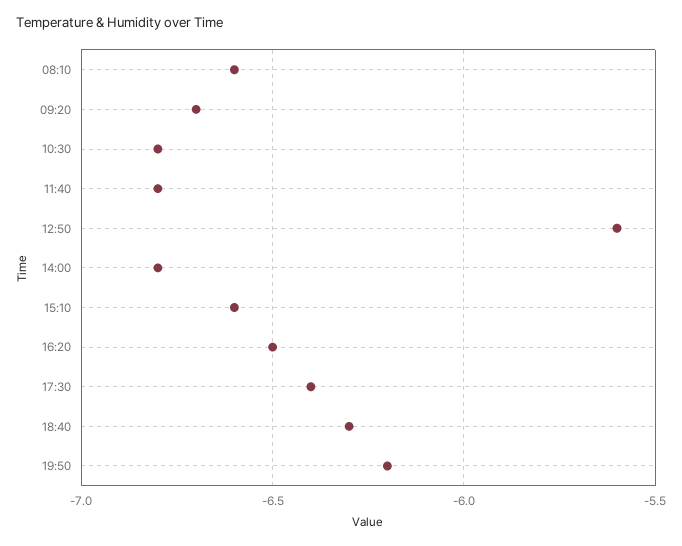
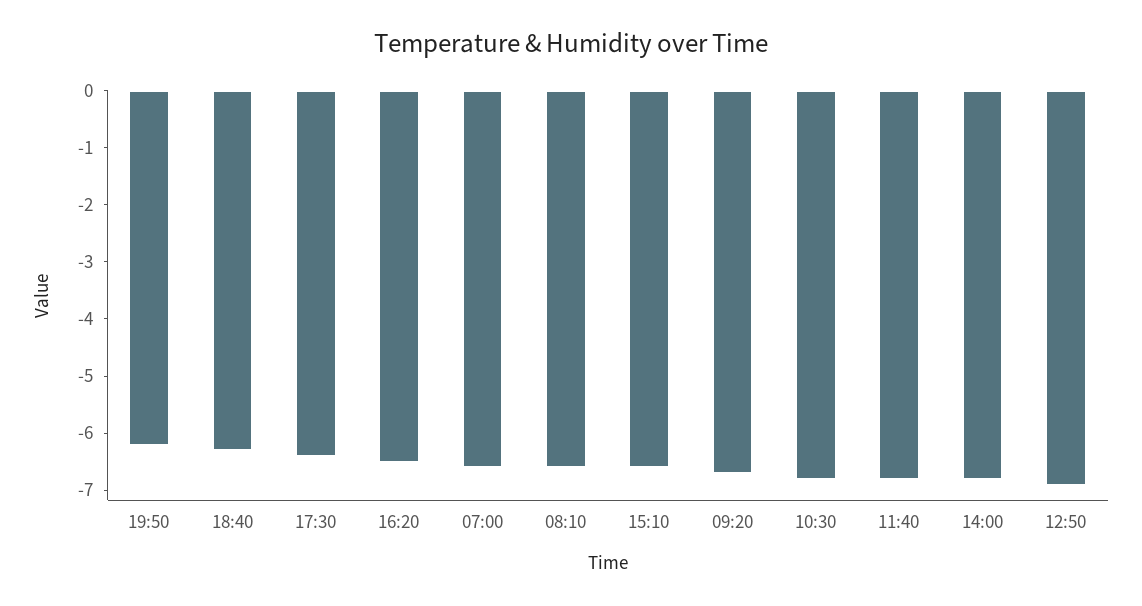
12:50: -5.6 -> -7
07:00: none -> -6.5

